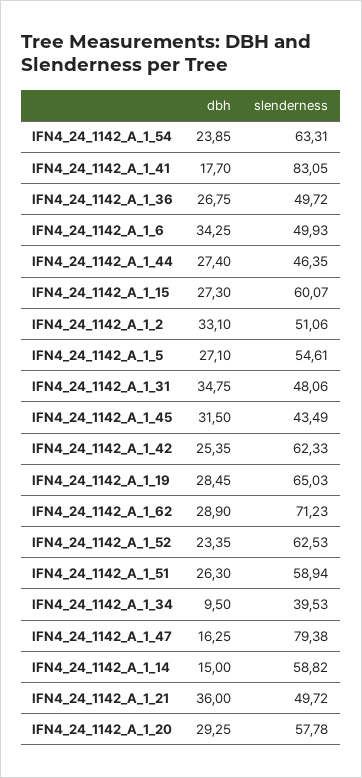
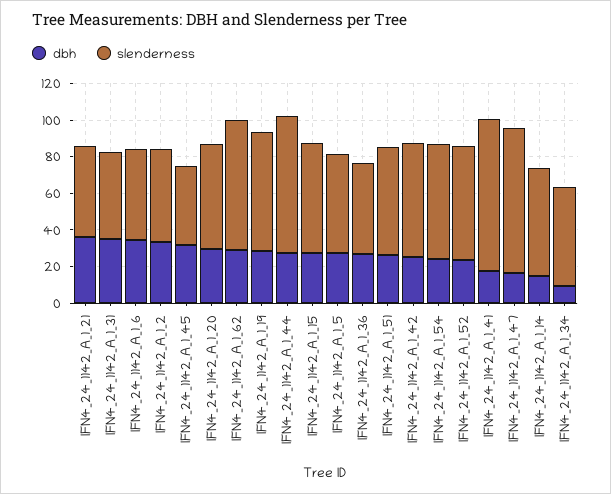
slenderness, IFN4_24_1142_A_1_44: 46.35 -> 75
slenderness, IFN4_24_1142_A_1_34: 39.53 -> 55

